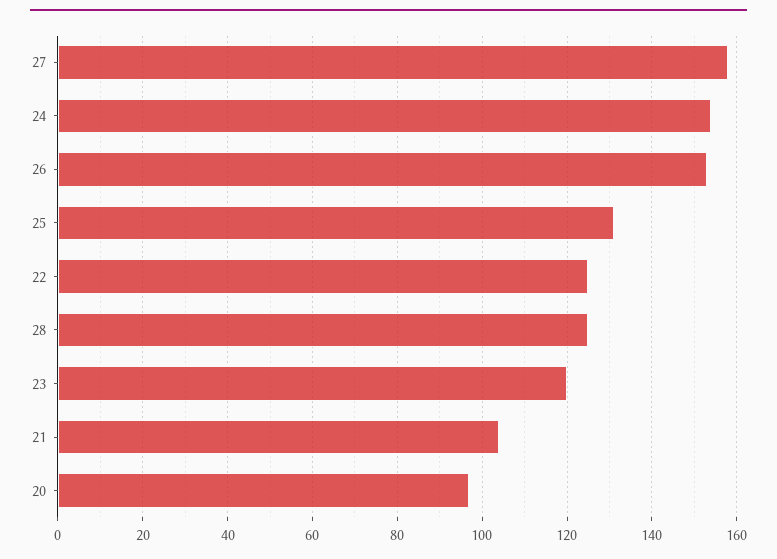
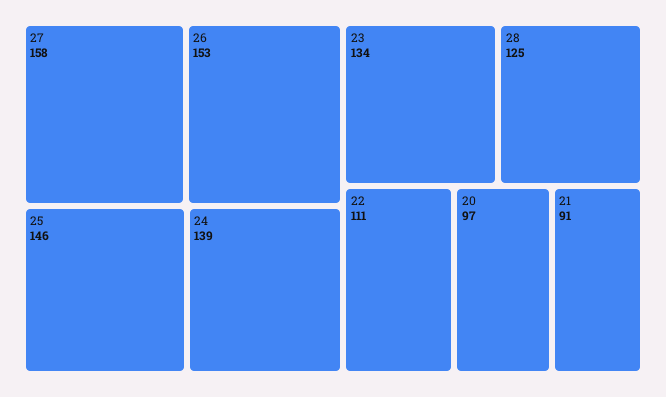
24: 155 -> 139
25: 130 -> 146
22: 125 -> 111
23: 120 -> 134
21: 105 -> 91

